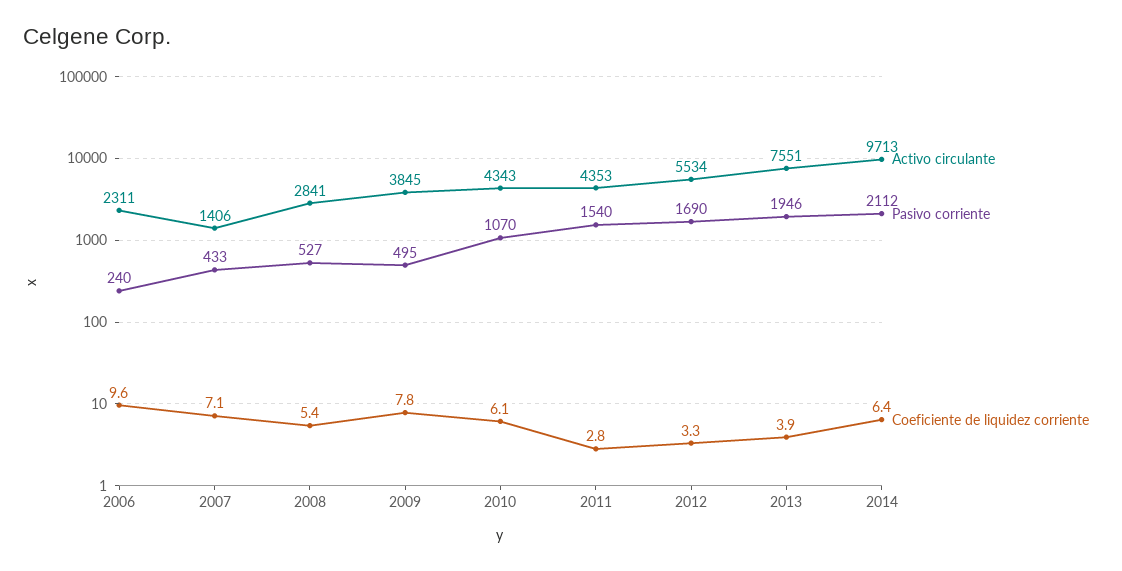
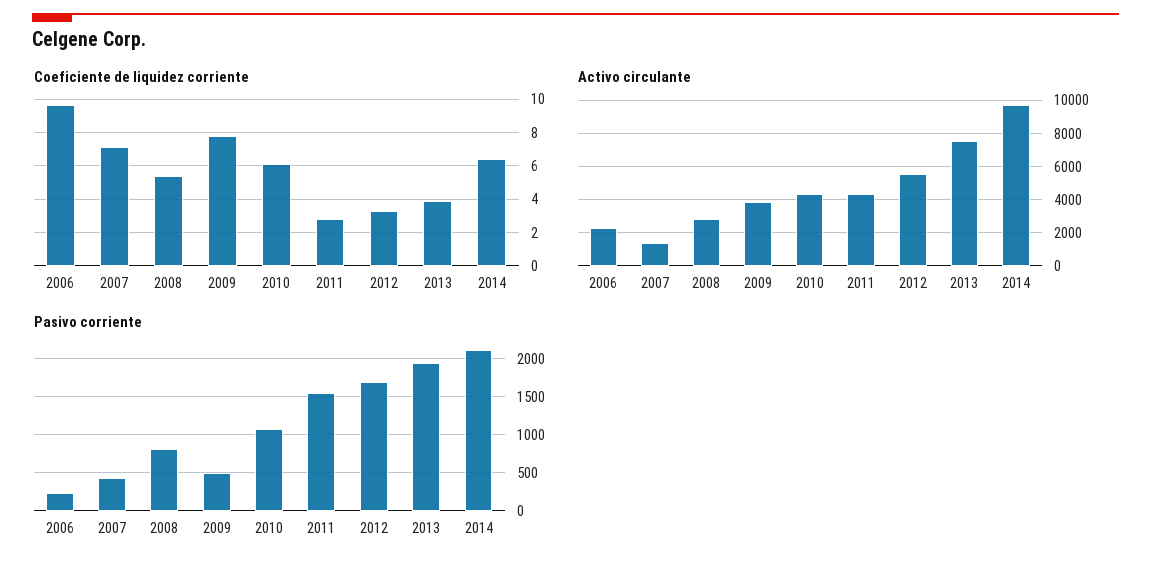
Pasivo corriente, 2008: 527 -> 800

